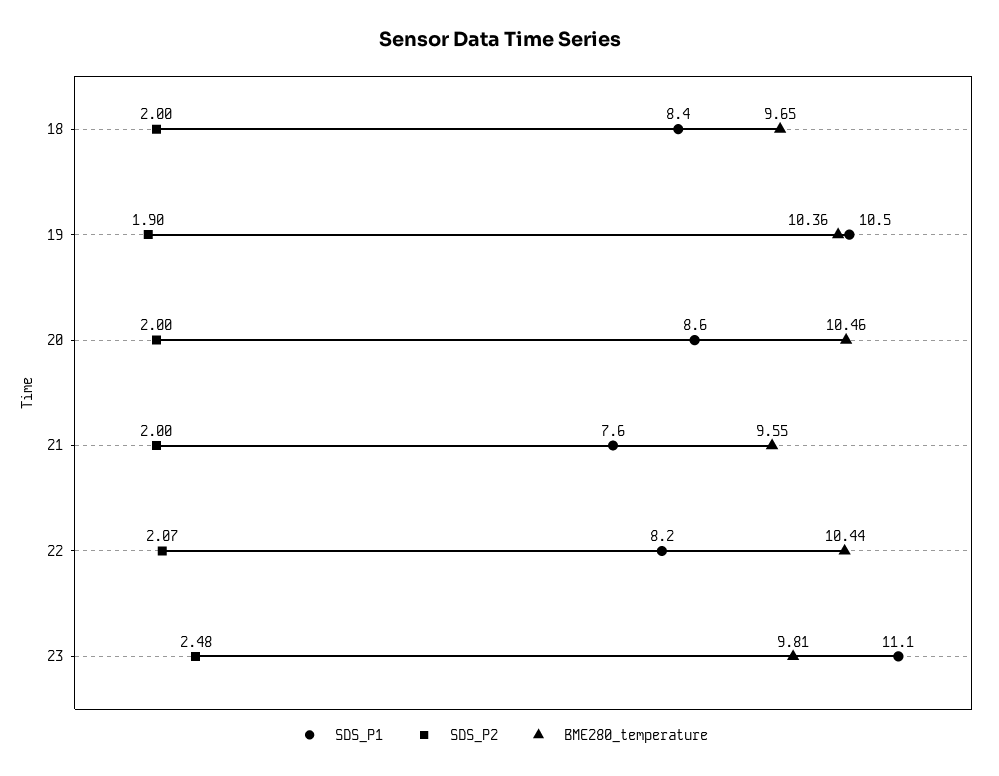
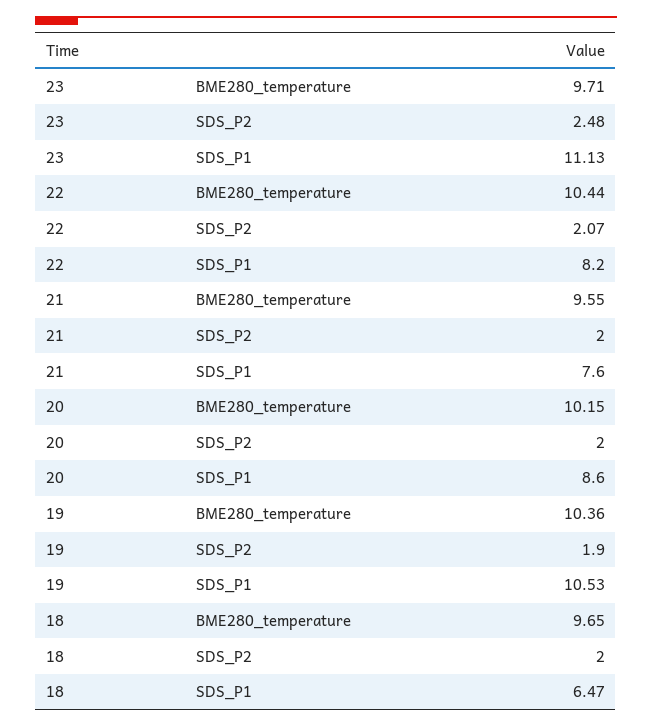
SDS_P1, 18: 8.4 -> 6.47
BME280_temperature, 20: 10.46 -> 10.15
BME280_temperature, 23: 9.81 -> 9.71

